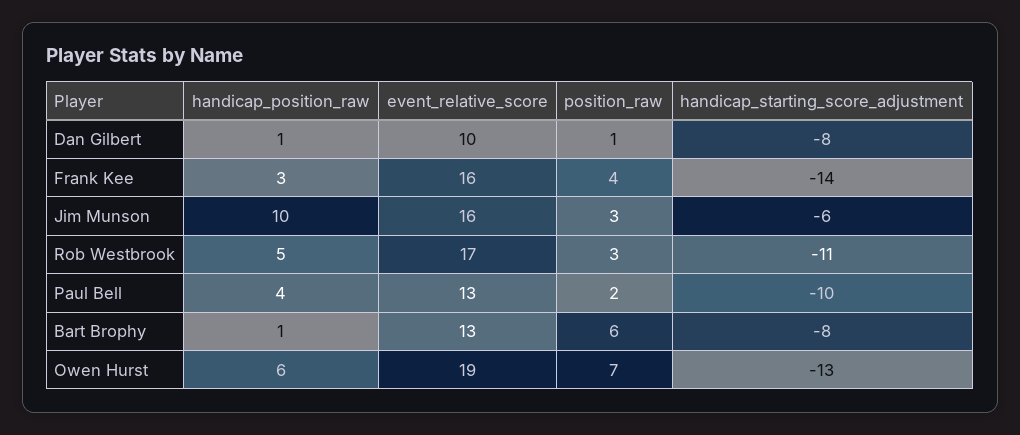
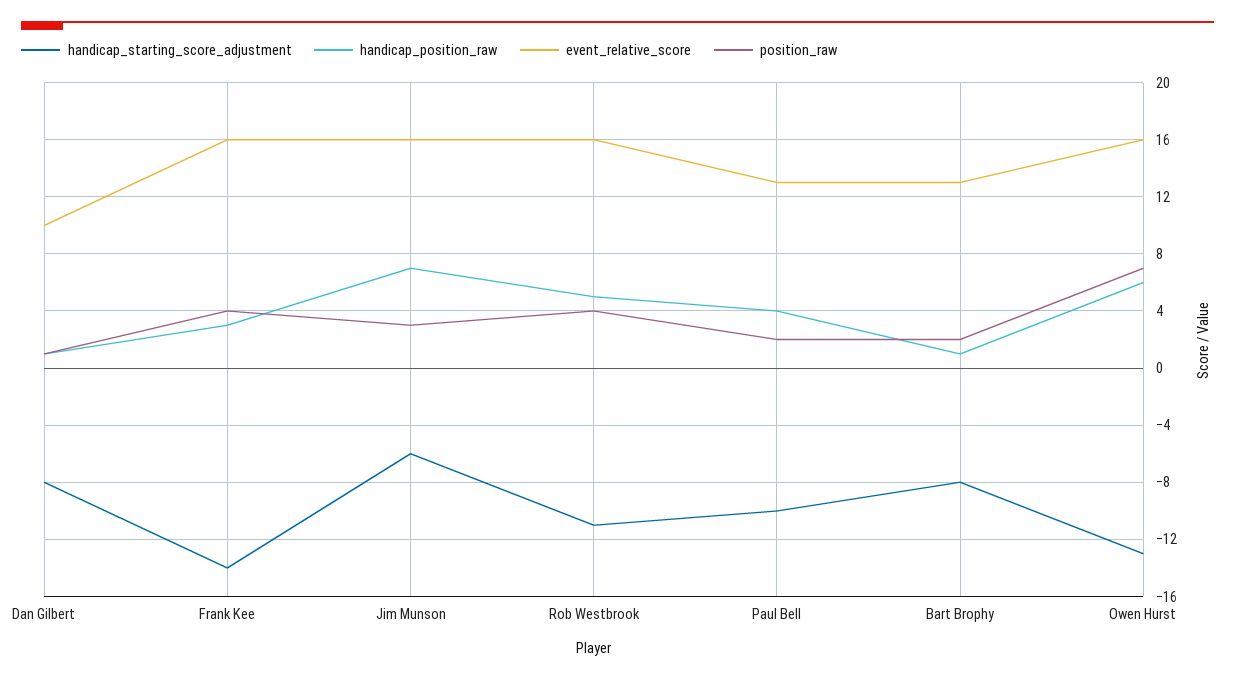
handicap_position_raw, Jim Munson: 10 -> 7
event_relative_score, Rob Westbrook: 17 -> 16
position_raw, Rob Westbrook: 3 -> 4
position_raw, Bart Brophy: 6 -> 2
event_relative_score, Owen Hurst: 19 -> 16

